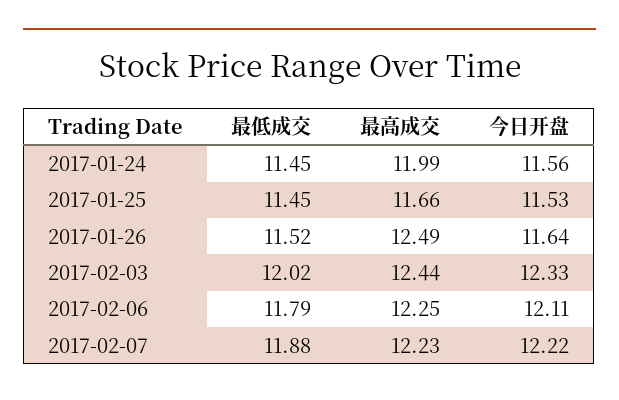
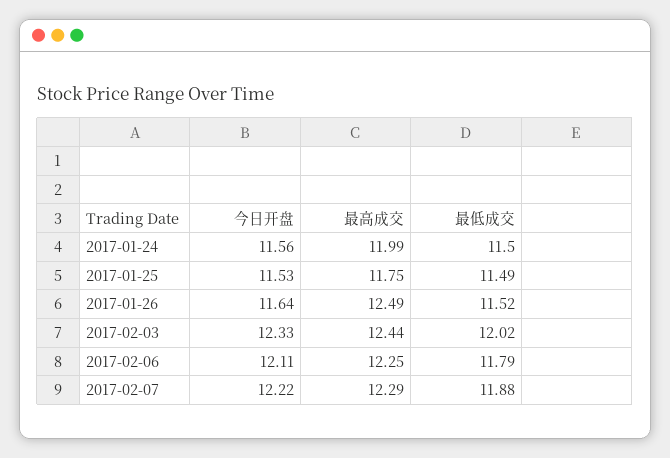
最低成交, 2017-01-24: 11.45 -> 11.5
最低成交, 2017-01-25: 11.45 -> 11.49
最高成交, 2017-01-25: 11.66 -> 11.75
最高成交, 2017-02-07: 12.23 -> 12.29

